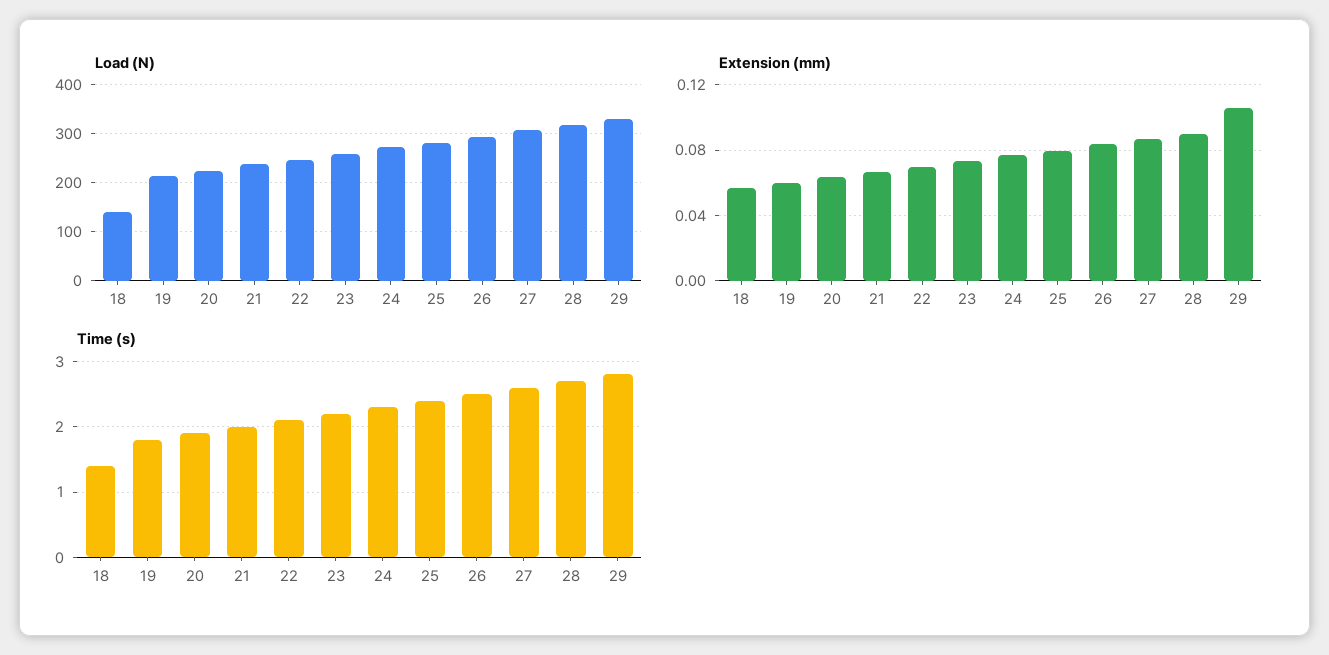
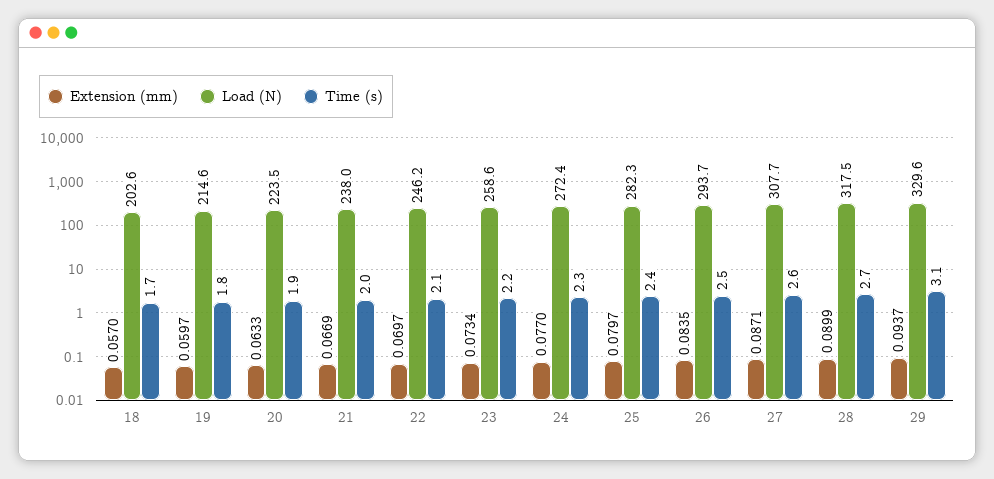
Load (N), 18: 140 -> 202.6
Extension (mm), 29: 0.105 -> 0.0937
Time (s), 18: 1.4 -> 1.7
Time (s), 29: 2.8 -> 3.1

